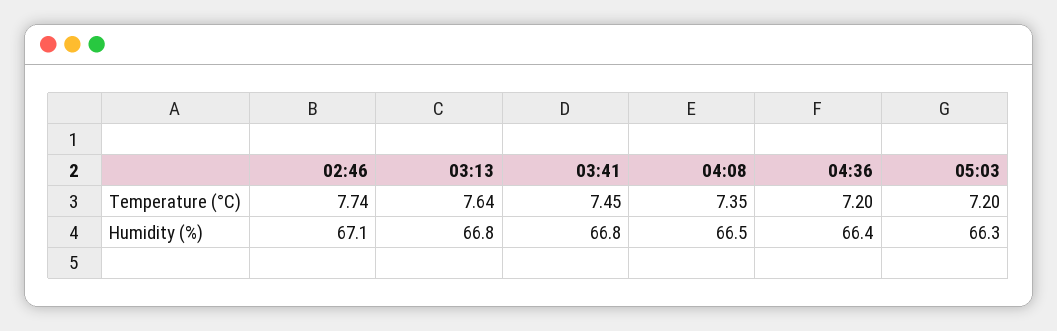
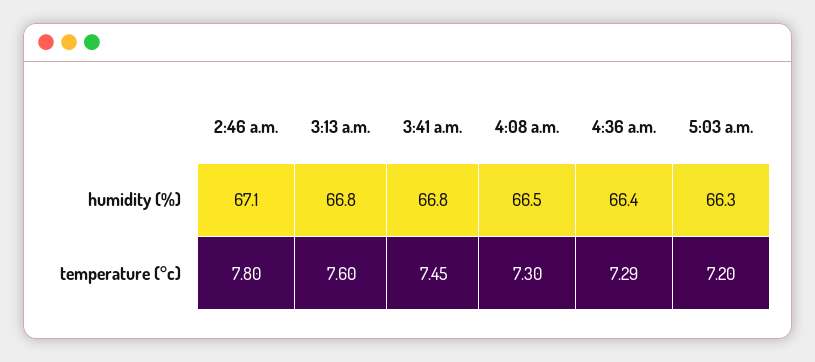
02:46, Temperature (°C): 7.74 -> 7.8
03:13, Temperature (°C): 7.64 -> 7.6
04:08, Temperature (°C): 7.35 -> 7.3
04:36, Temperature (°C): 7.2 -> 7.29

